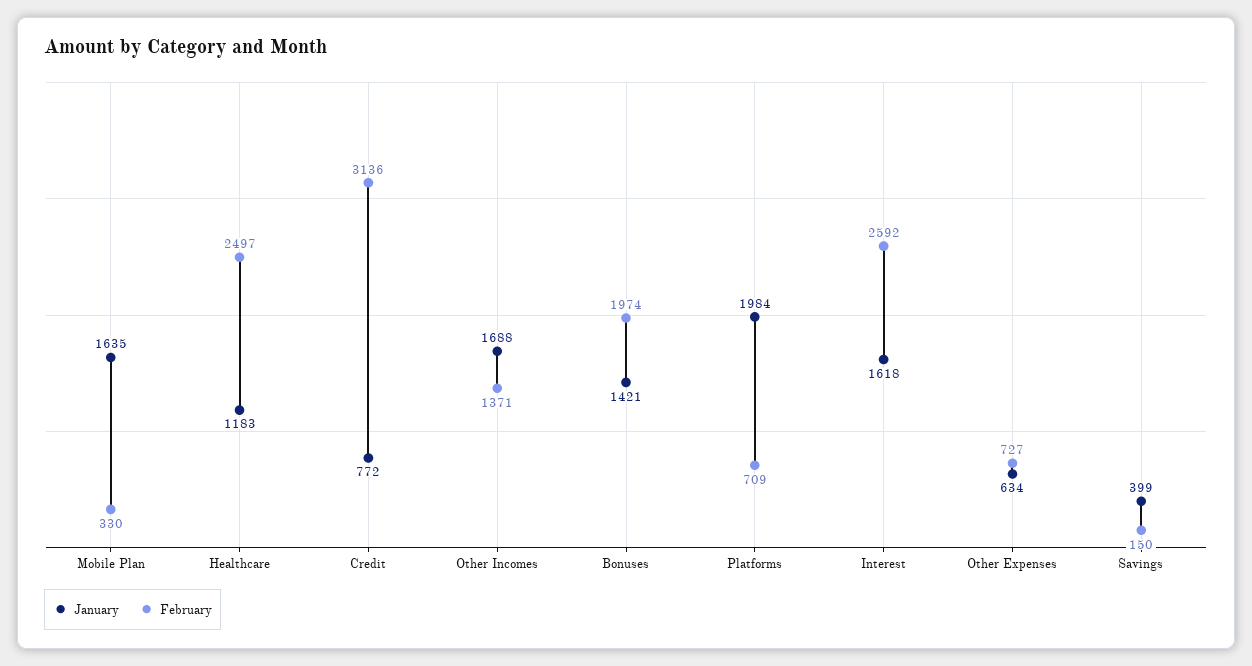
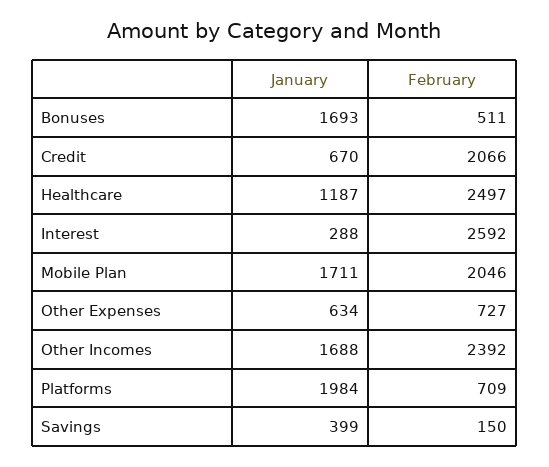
January, Mobile Plan: 1635 -> 1711
February, Mobile Plan: 330 -> 2046
January, Healthcare: 1183 -> 1187
January, Credit: 772 -> 670
February, Credit: 3136 -> 2066
February, Other Incomes: 1371 -> 2392
January, Bonuses: 1421 -> 1693
February, Bonuses: 1974 -> 511
January, Interest: 1618 -> 288

